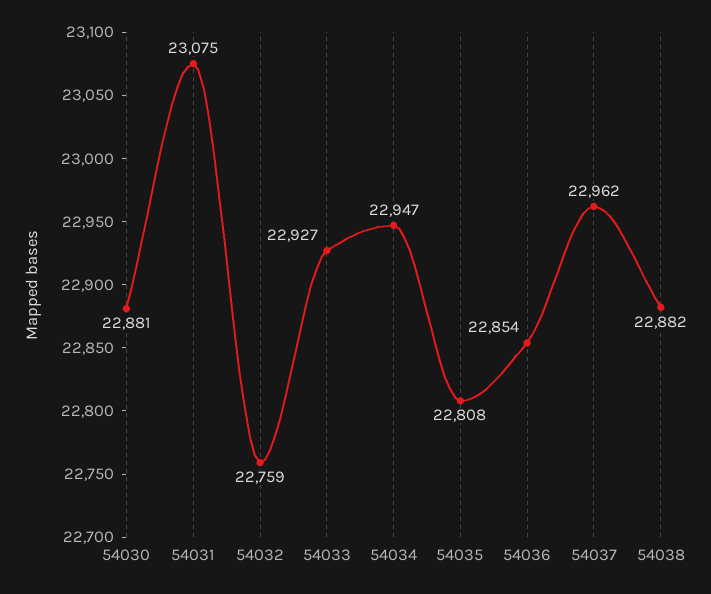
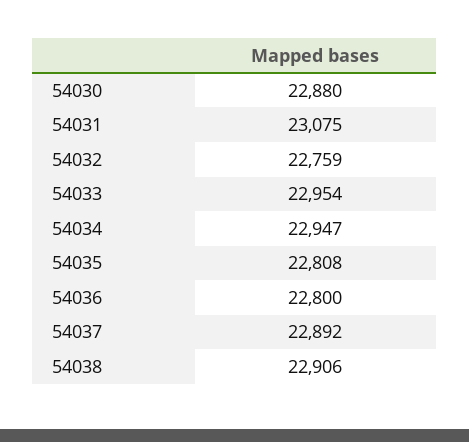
54030: 22881 -> 22880
54033: 22927 -> 22954
54036: 22854 -> 22800
54037: 22962 -> 22892
54038: 22882 -> 22906

